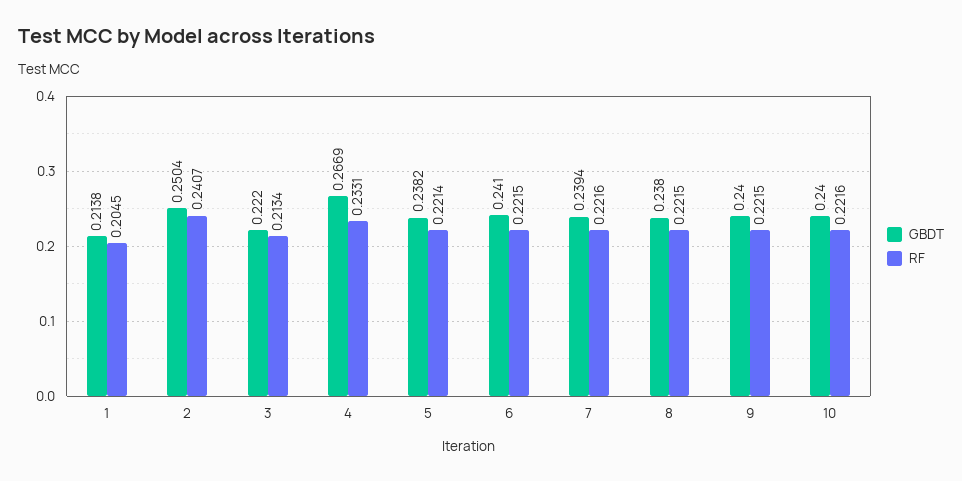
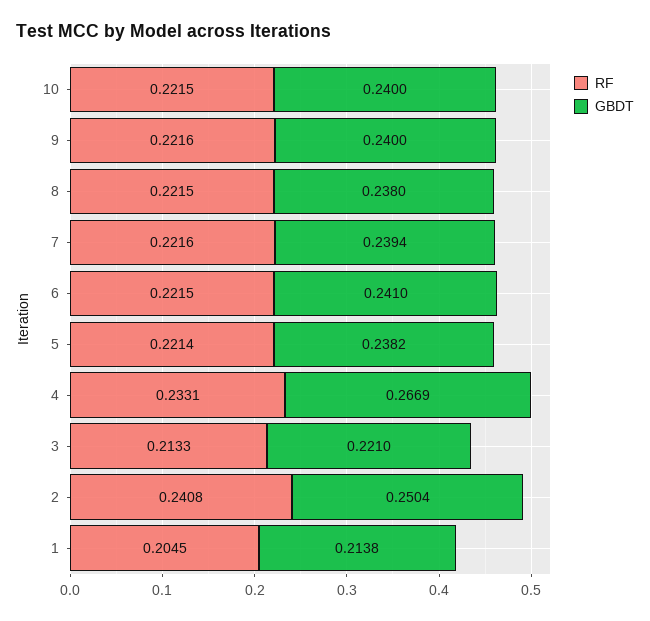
RF, 2: 0.2407 -> 0.2408
GBDT, 3: 0.222 -> 0.221
RF, 3: 0.2134 -> 0.2133
RF, 9: 0.2215 -> 0.2216
RF, 10: 0.2216 -> 0.2215

